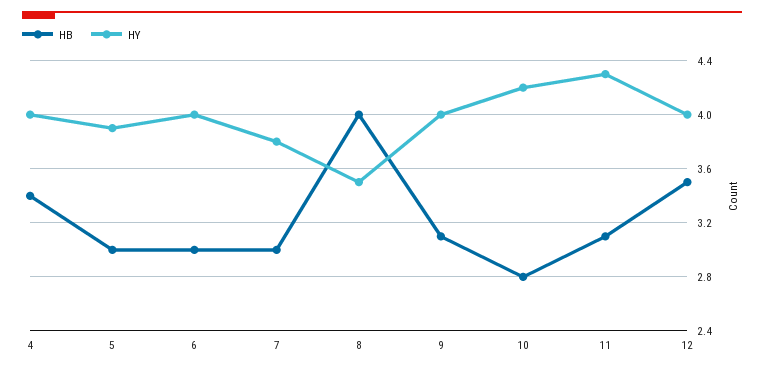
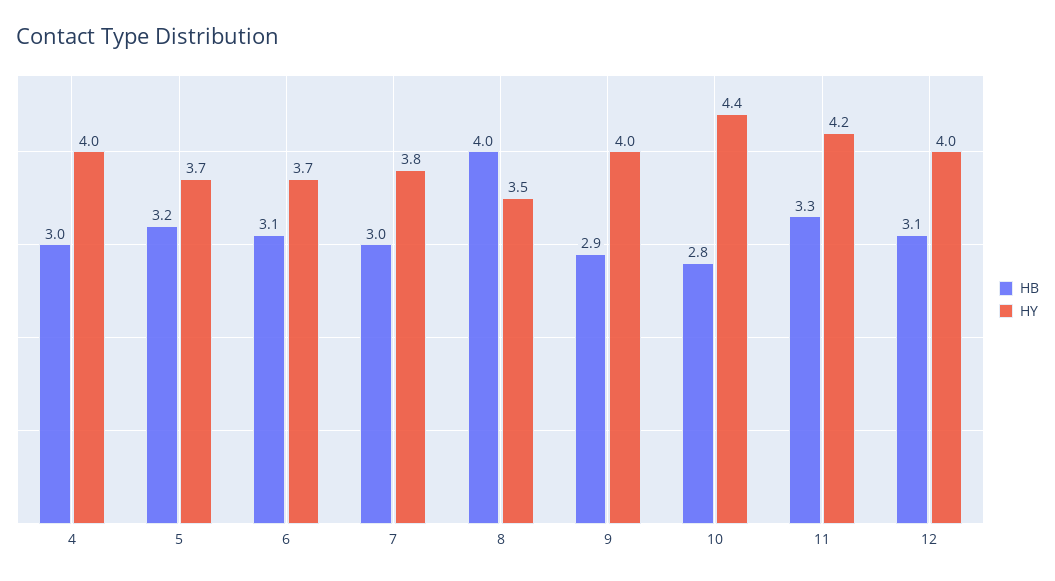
HB, 4: 3.4 -> 3
HB, 5: 3 -> 3.2
HY, 5: 3.9 -> 3.7
HB, 6: 3 -> 3.1
HY, 6: 4 -> 3.7
HB, 9: 3.1 -> 2.9
HY, 10: 4.2 -> 4.4
HB, 11: 3.1 -> 3.3
HY, 11: 4.3 -> 4.2
HB, 12: 3.5 -> 3.1

